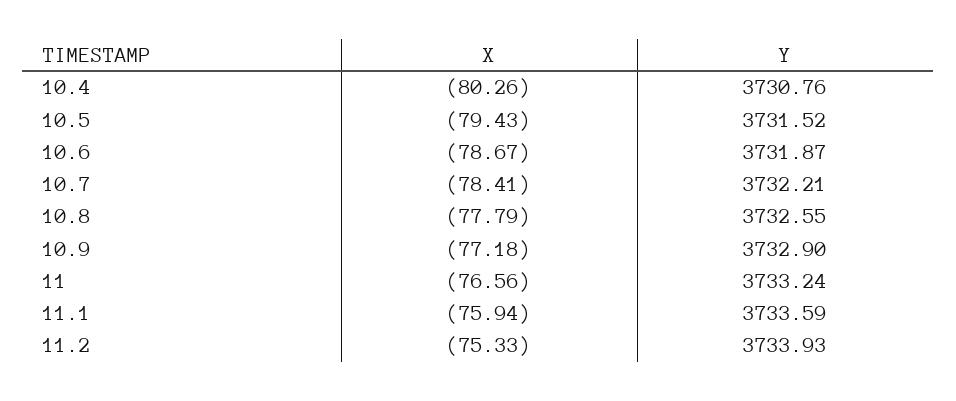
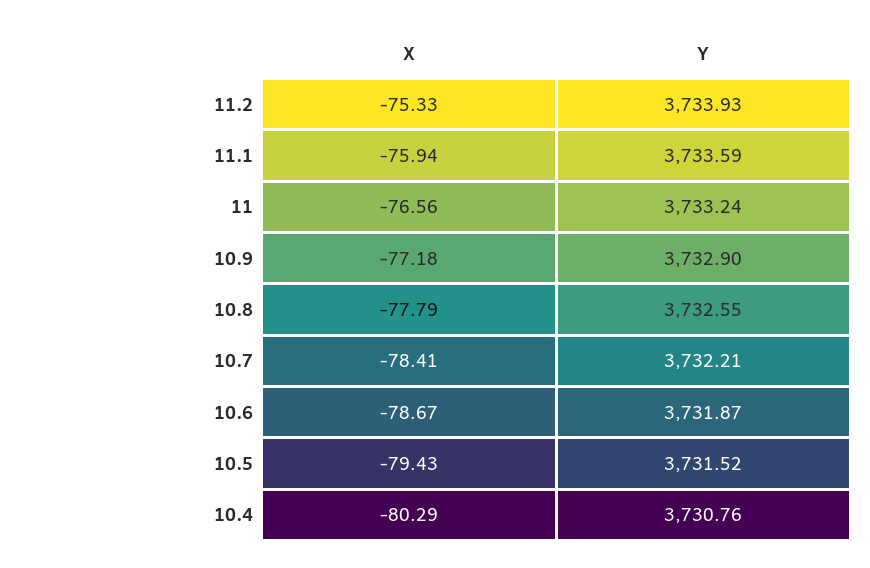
X, 10.4: -80.26 -> -80.29

